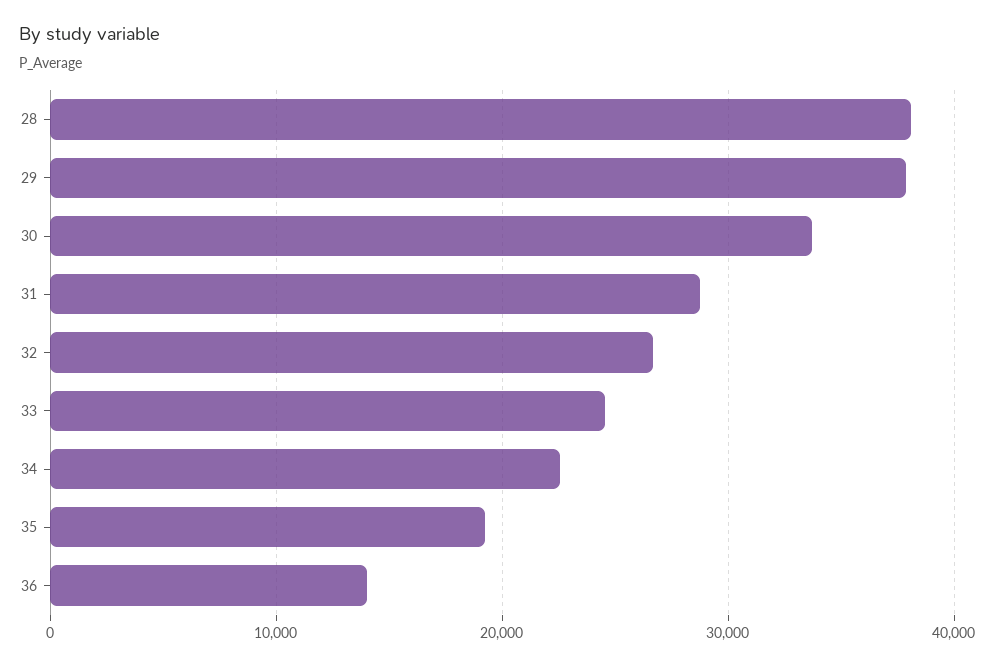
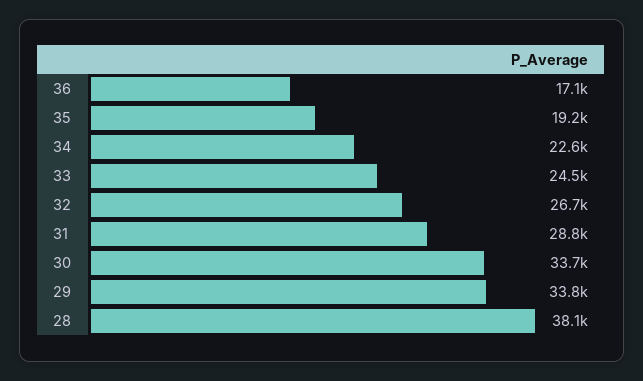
29: 38000 -> 33800
36: 14000 -> 17100

